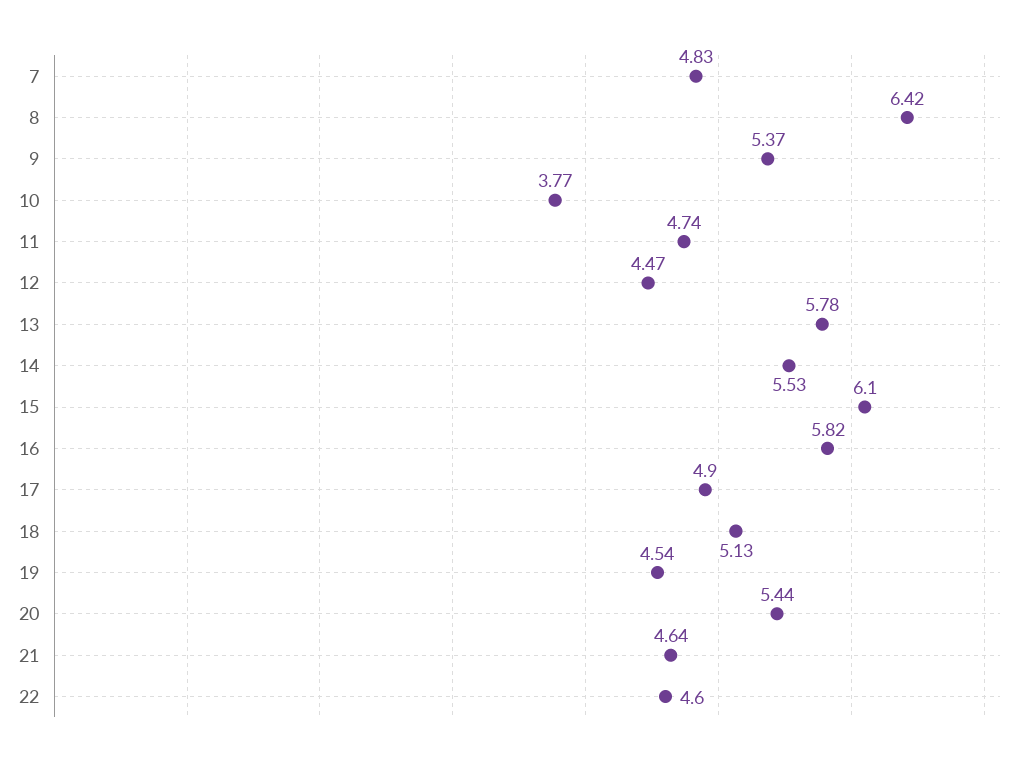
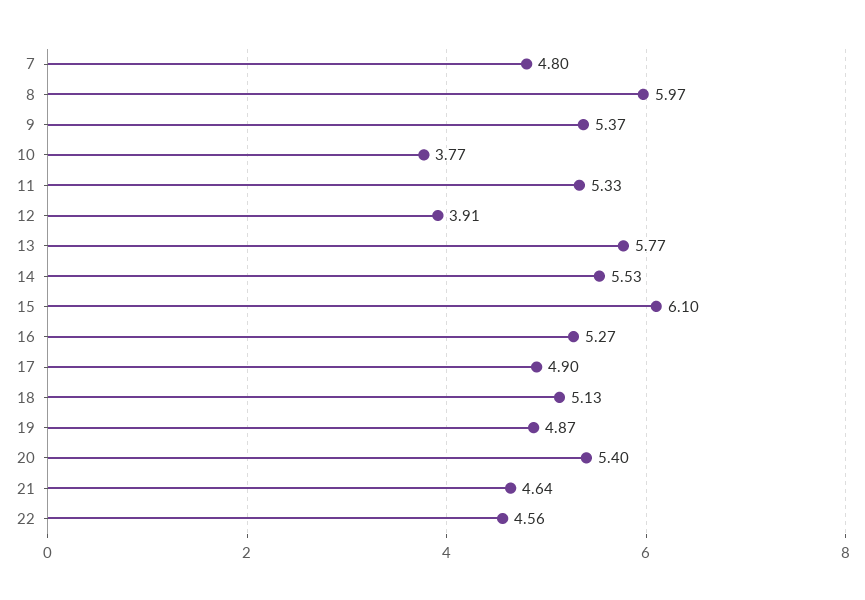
7: 4.83 -> 4.8
8: 6.42 -> 5.97
11: 4.74 -> 5.33
12: 4.47 -> 3.91
13: 5.78 -> 5.77
16: 5.82 -> 5.27
19: 4.54 -> 4.87
20: 5.44 -> 5.4
22: 4.6 -> 4.56

